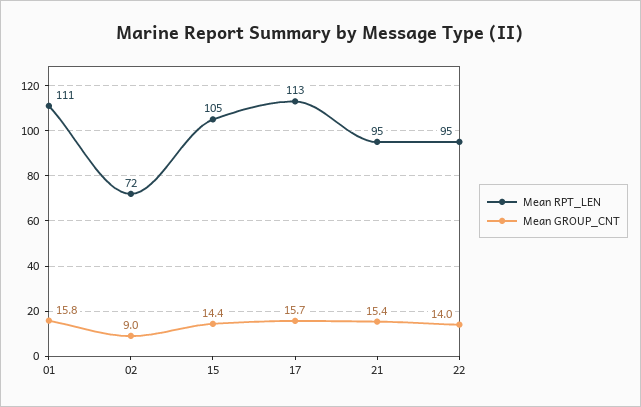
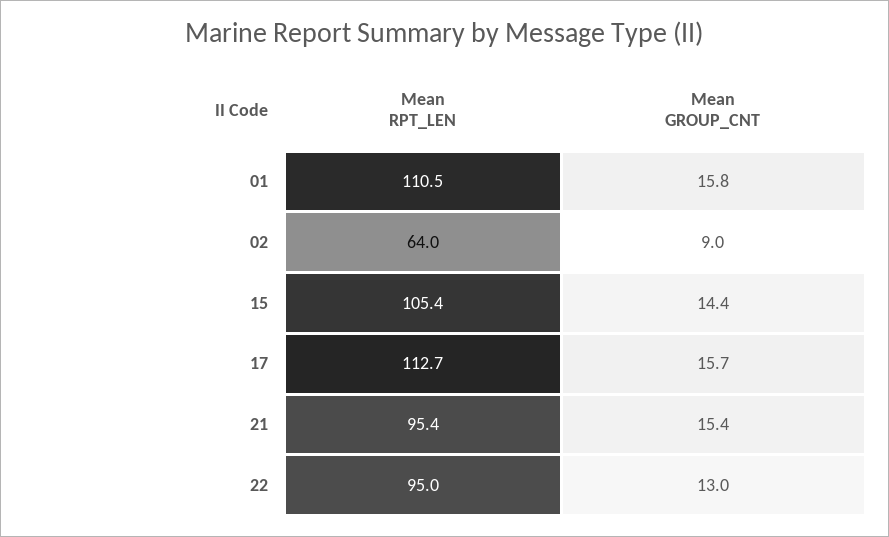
Mean RPT_LEN, 02: 72 -> 64
Mean GROUP_CNT, 22: 14 -> 13

